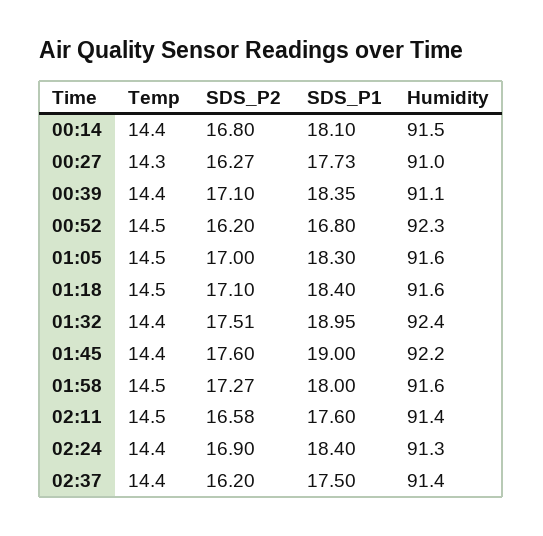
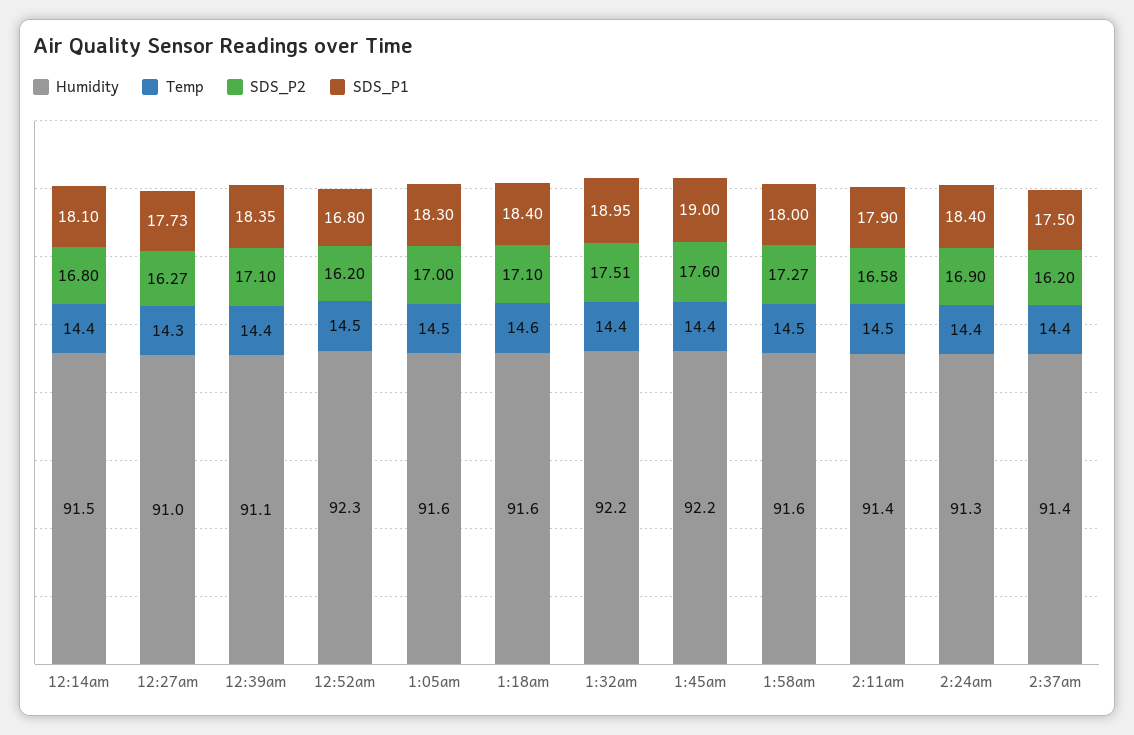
Temp, 01:18: 14.5 -> 14.6
Humidity, 01:32: 92.4 -> 92.2
SDS_P1, 02:11: 17.6 -> 17.9

